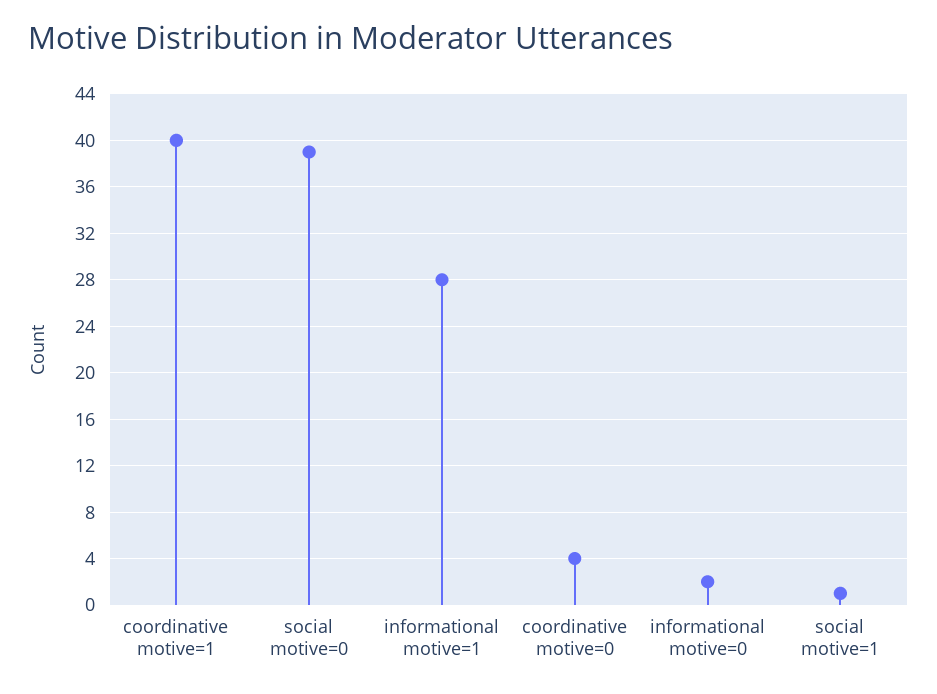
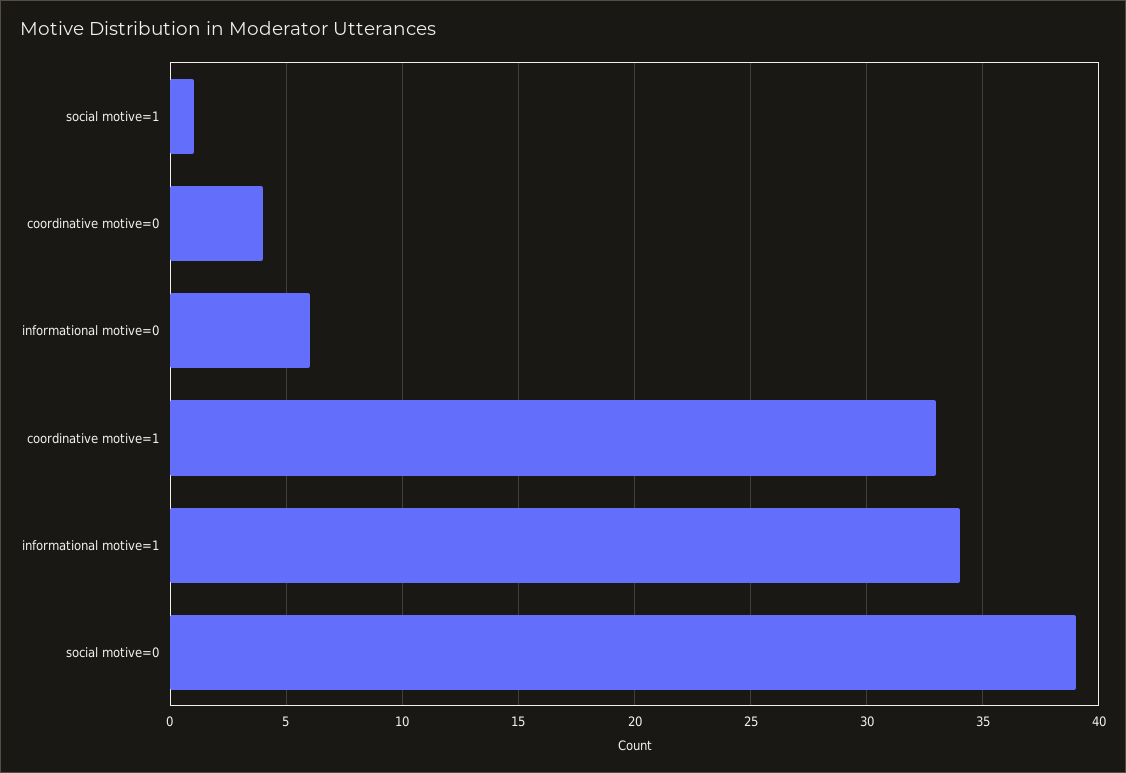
coordinative motive=1: 40 -> 33
informational motive=1: 28 -> 34
informational motive=0: 2 -> 6

